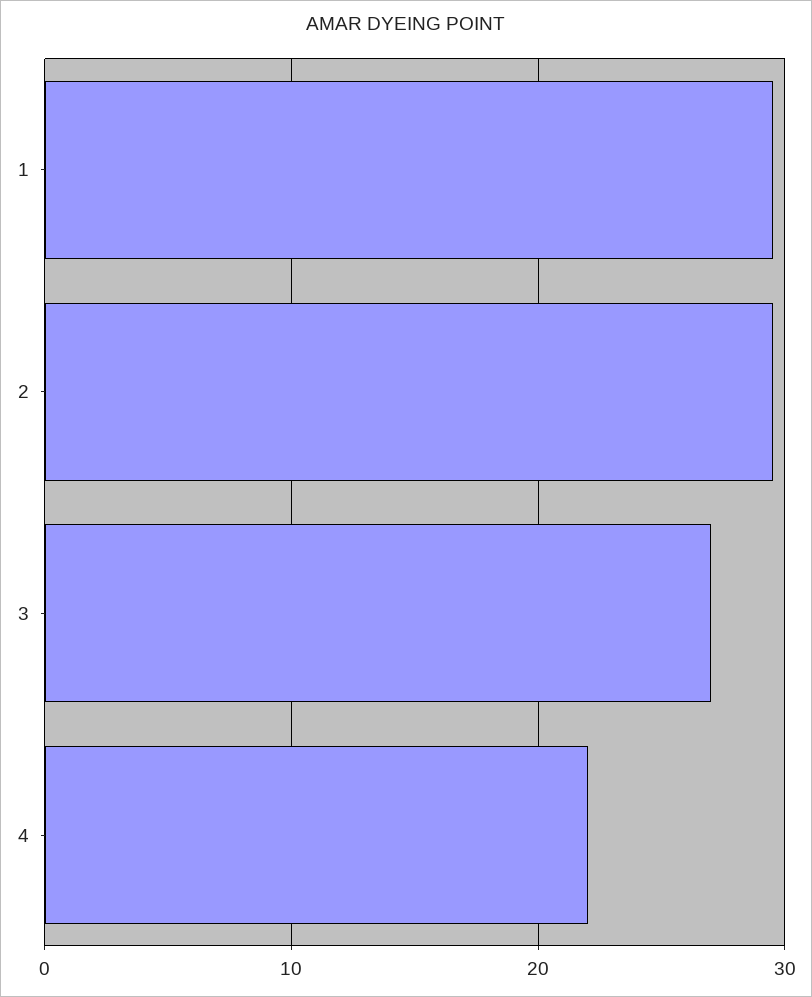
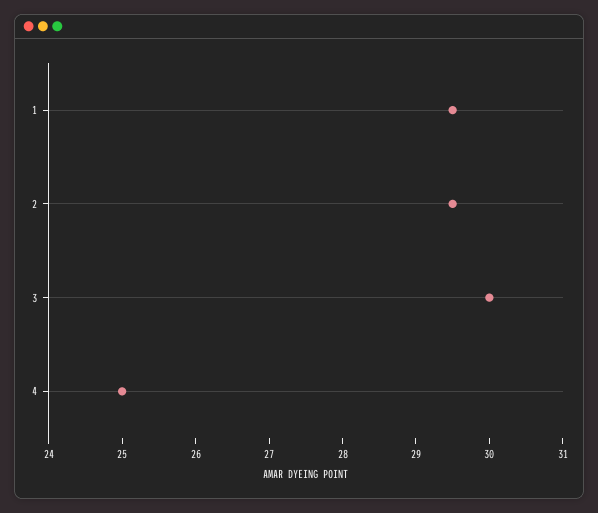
3: 27 -> 30
4: 22 -> 25

